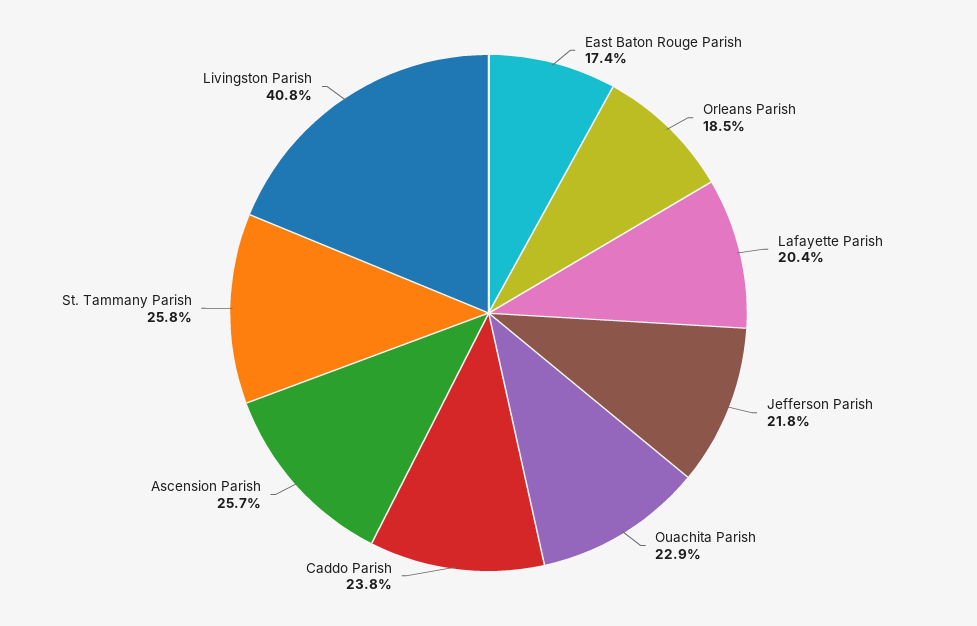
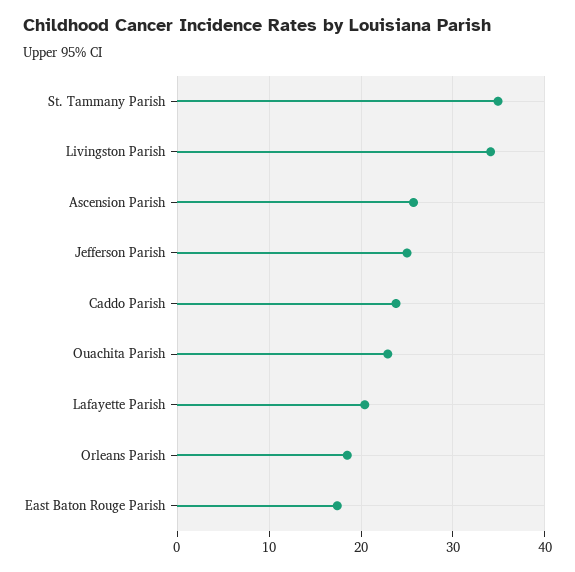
Jefferson Parish: 21.8 -> 25
St. Tammany Parish: 25.8 -> 35
Livingston Parish: 40.8 -> 34

